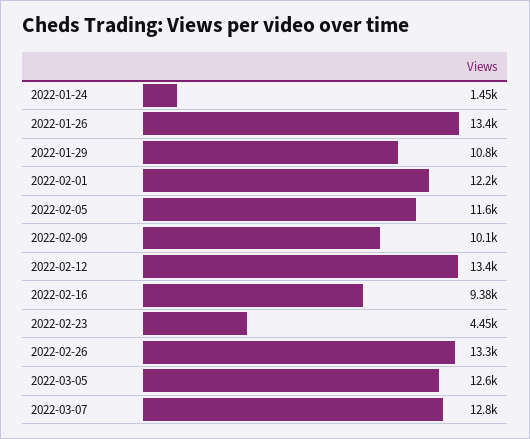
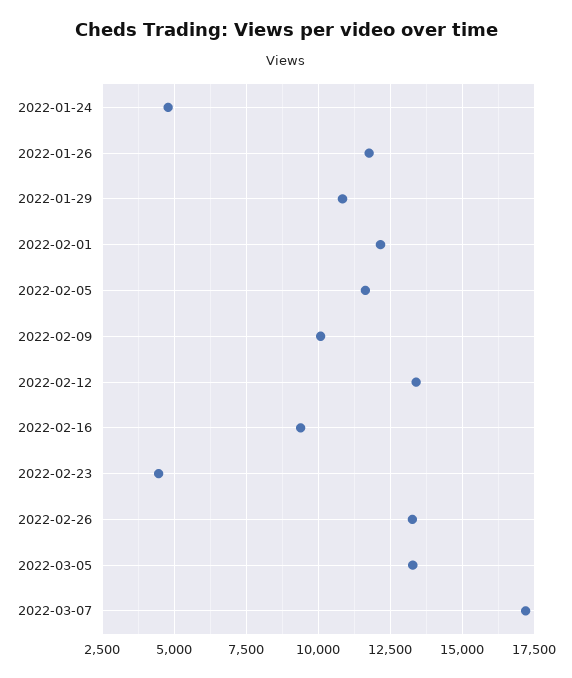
2022-01-24: 1450 -> 4750
2022-01-26: 13400 -> 11750
2022-03-05: 12600 -> 13250
2022-03-07: 12800 -> 17250

